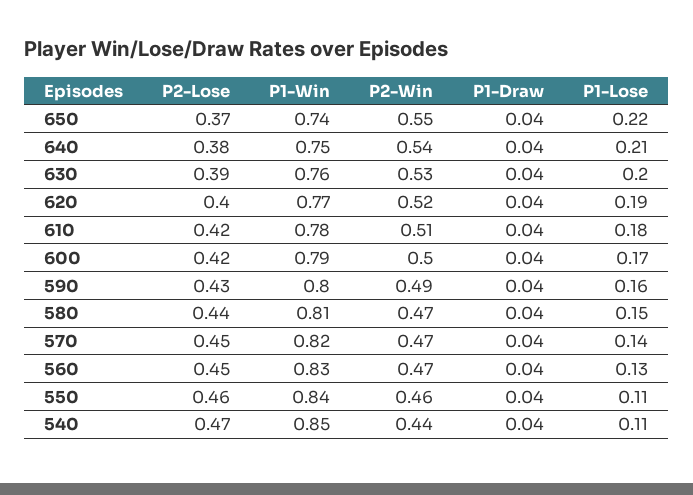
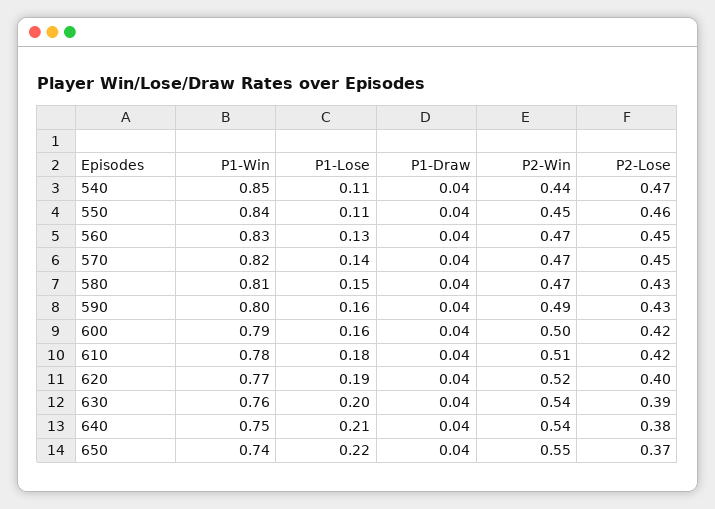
P2-Win, 630: 0.53 -> 0.54
P1-Lose, 600: 0.17 -> 0.16
P2-Lose, 580: 0.44 -> 0.43
P2-Win, 550: 0.46 -> 0.45

